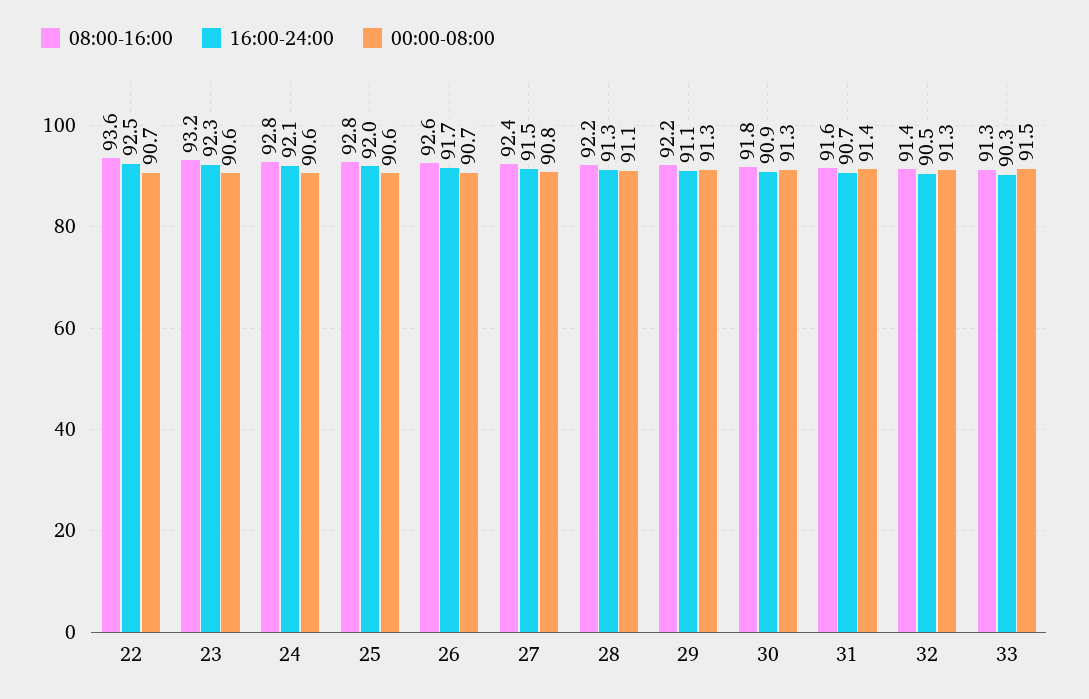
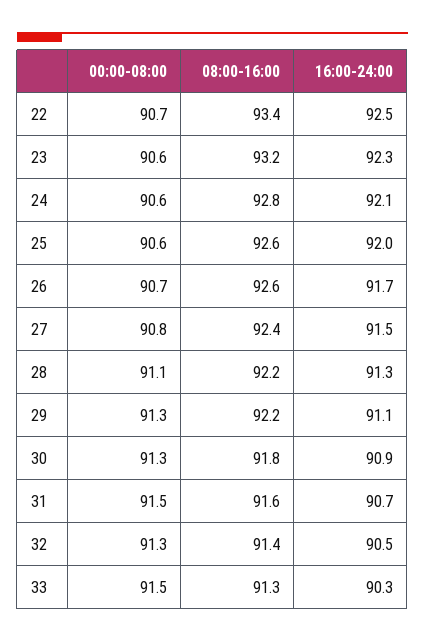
08:00-16:00, 22: 93.6 -> 93.4
08:00-16:00, 25: 92.8 -> 92.6
00:00-08:00, 31: 91.4 -> 91.5

